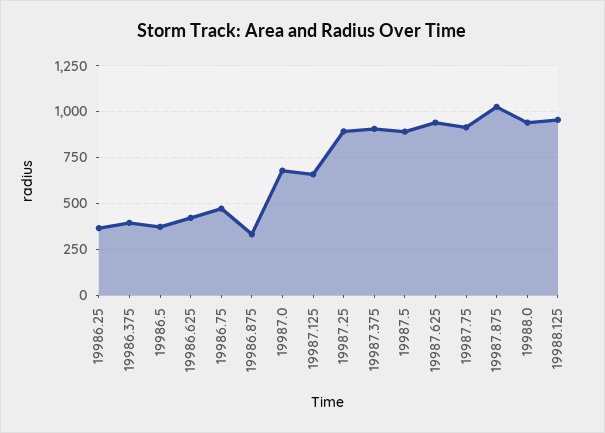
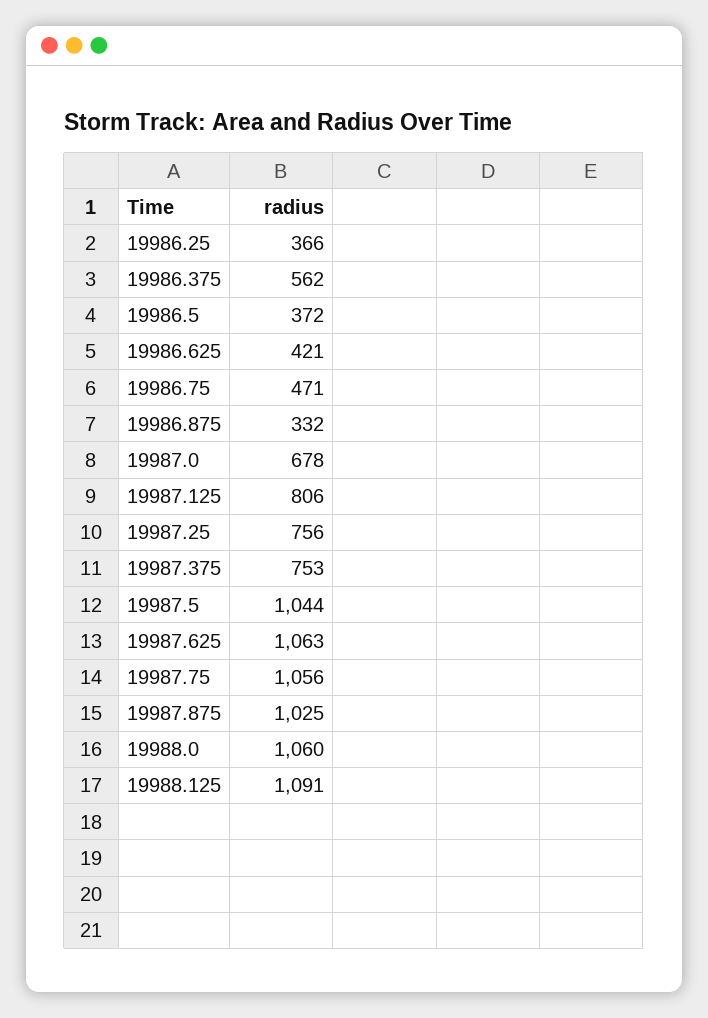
19986.375: 400 -> 562
19987.125: 650 -> 806
19987.25: 900 -> 756
19987.375: 900 -> 753
19987.5: 900 -> 1044
19987.625: 950 -> 1063
19987.75: 900 -> 1056
19988.0: 950 -> 1060
19988.125: 950 -> 1091

